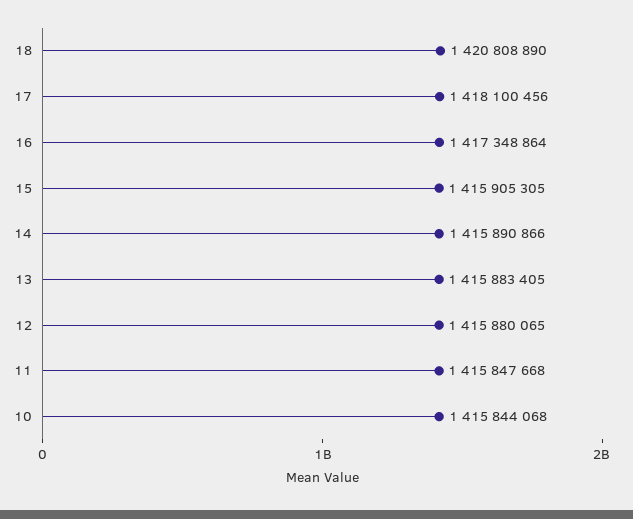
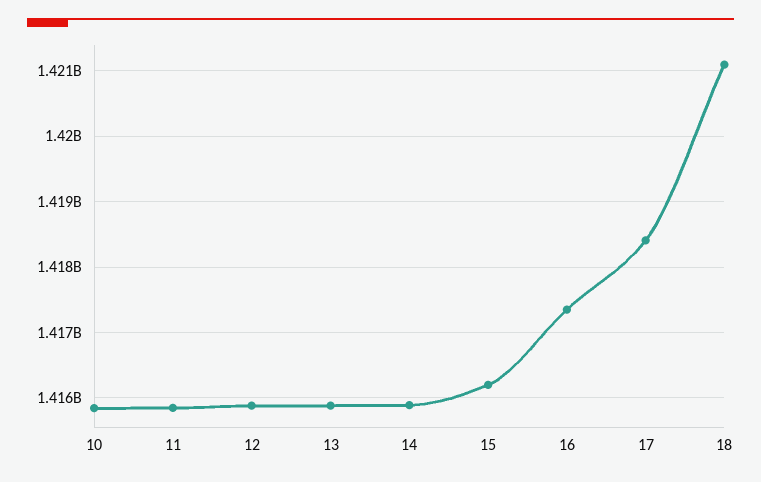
18: 1420808890 -> 1421100000
17: 1418100456 -> 1418400000
15: 1415905305 -> 1416200000

